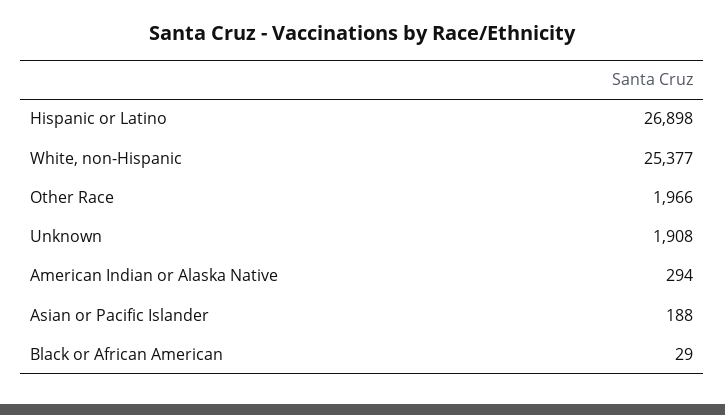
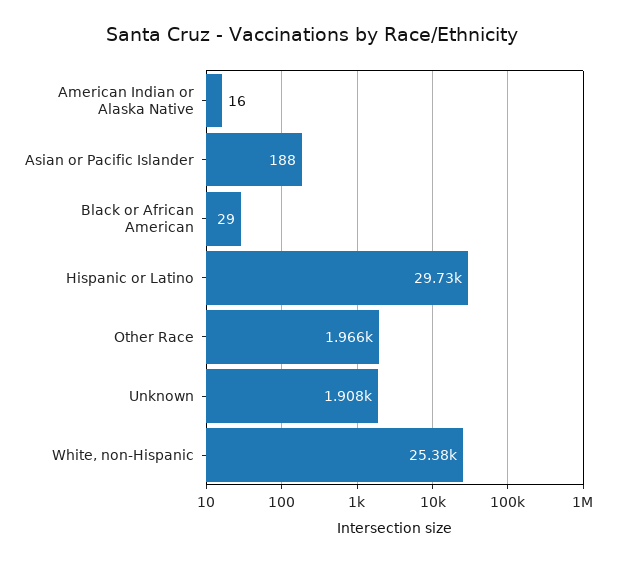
Hispanic or Latino: 26898 -> 29730
American Indian or Alaska Native: 294 -> 16

